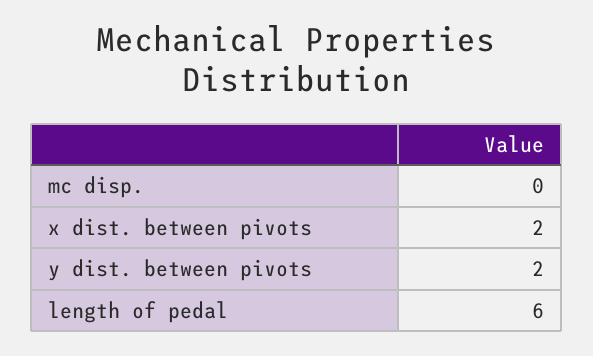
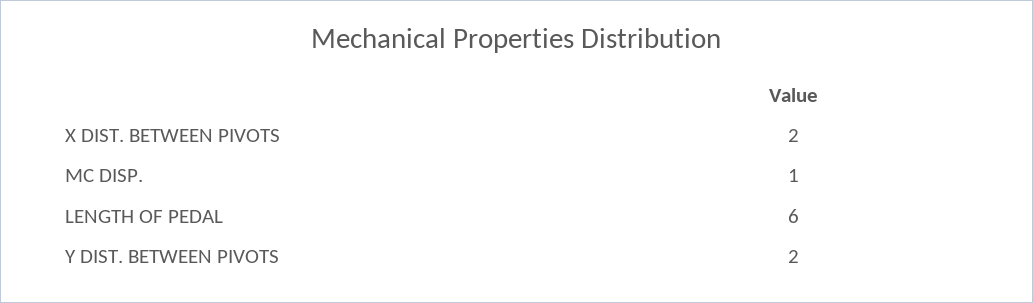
mc disp.: 0 -> 1

